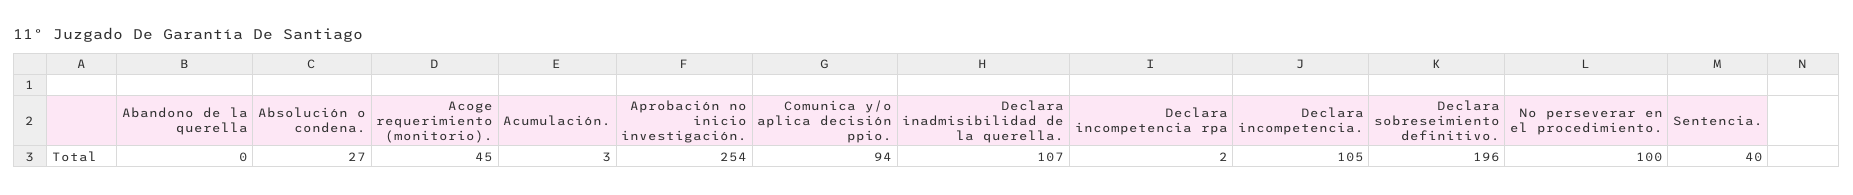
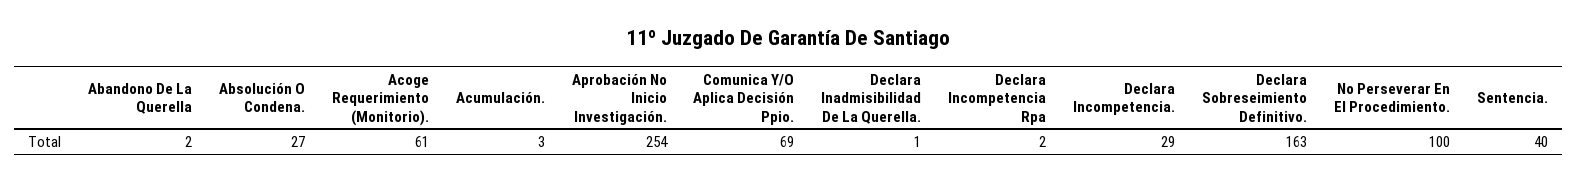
Abandono de la querella: 0 -> 2
Acoge requerimiento (monitorio).: 45 -> 61
Comunica y/o aplica decisión ppio.: 94 -> 69
Declara inadmisibilidad de la querella.: 107 -> 1
Declara incompetencia.: 105 -> 29
Declara sobreseimiento definitivo.: 196 -> 163

